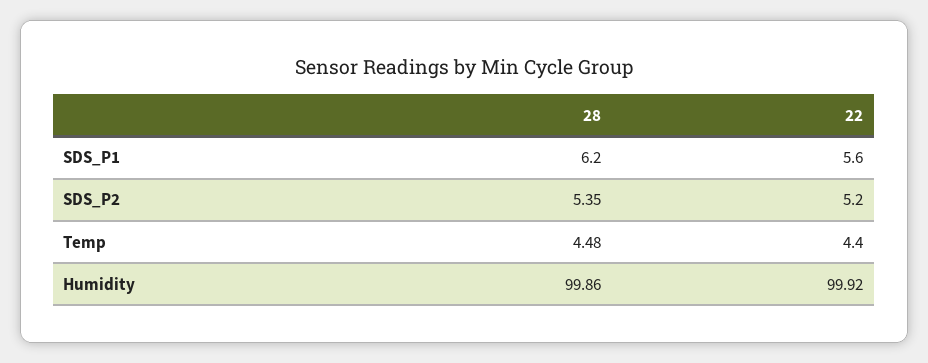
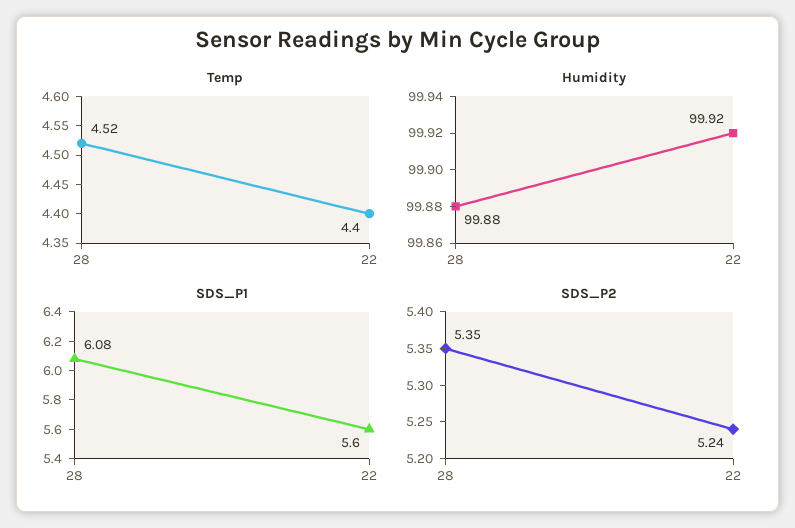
SDS_P1, 28: 6.2 -> 6.08
SDS_P2, 22: 5.2 -> 5.24
Temp, 28: 4.48 -> 4.52
Humidity, 28: 99.86 -> 99.88

